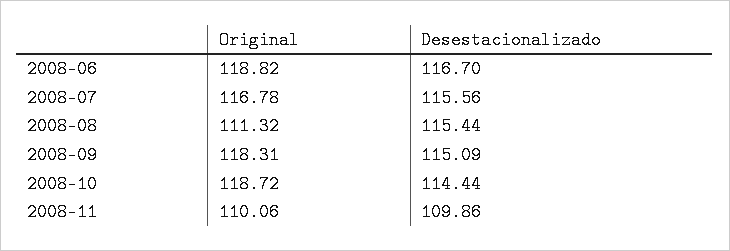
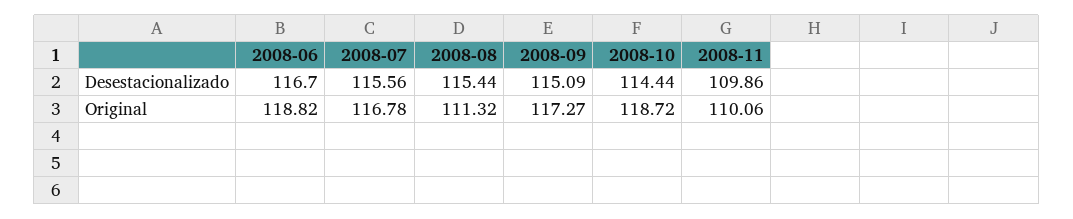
Original, 2008-09: 118.31 -> 117.27

